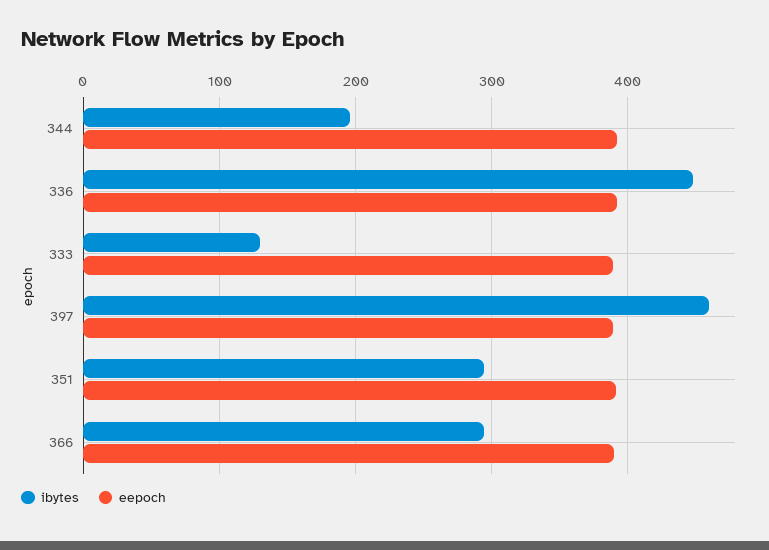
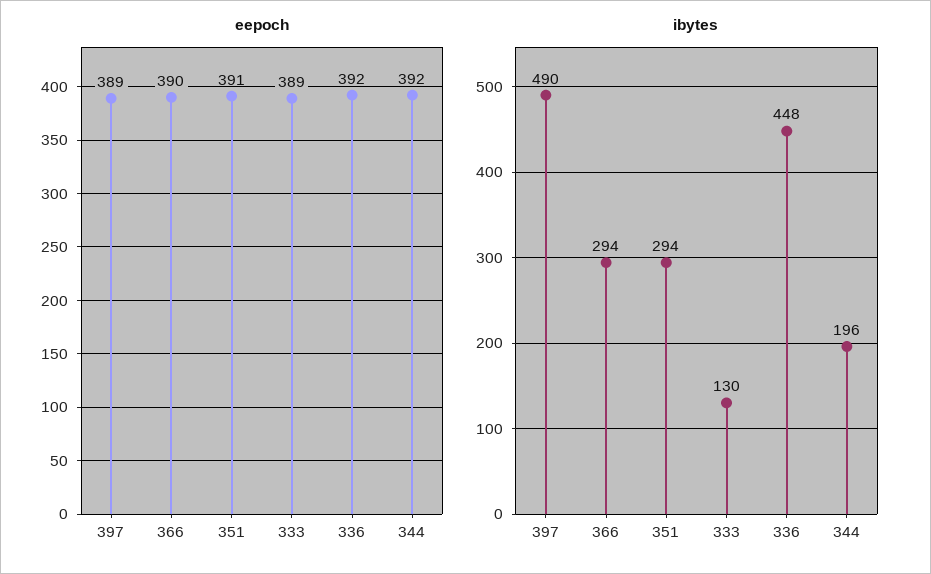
ibytes, 397: 460 -> 490

